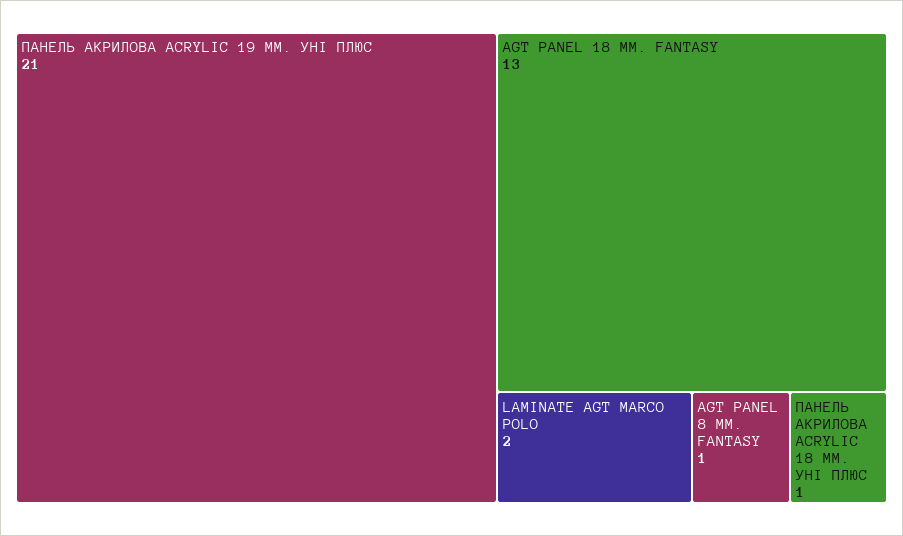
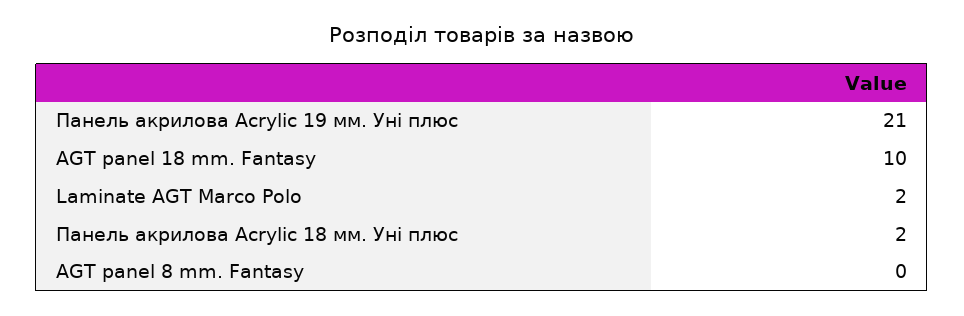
AGT PANEL 18 MM. FANTASY: 13 -> 10
AGT PANEL 8 MM. FANTASY: 1 -> 0
ПАНЕЛЬ АКРИЛОВА ACRYLIC 18 ММ. УНІ ПЛЮС: 1 -> 2

